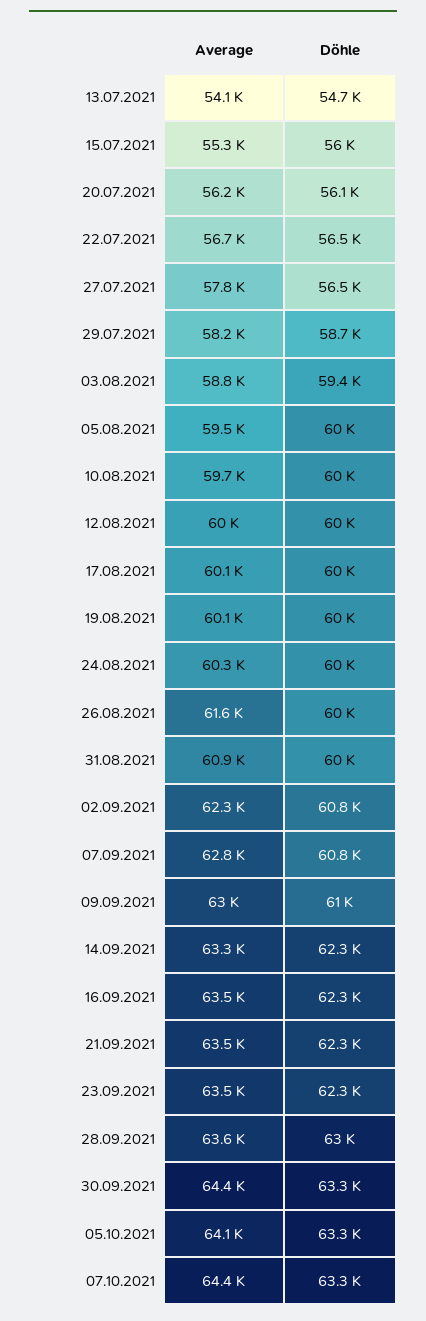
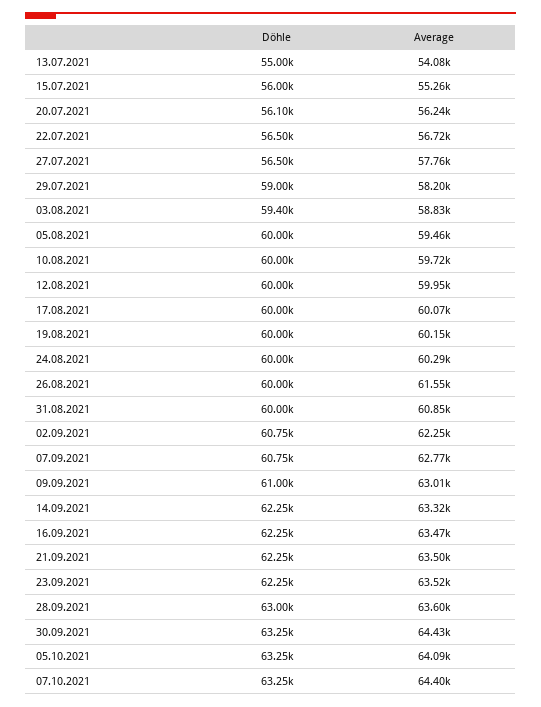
Döhle, 13.07.2021: 54700 -> 55000
Döhle, 29.07.2021: 58700 -> 59000

